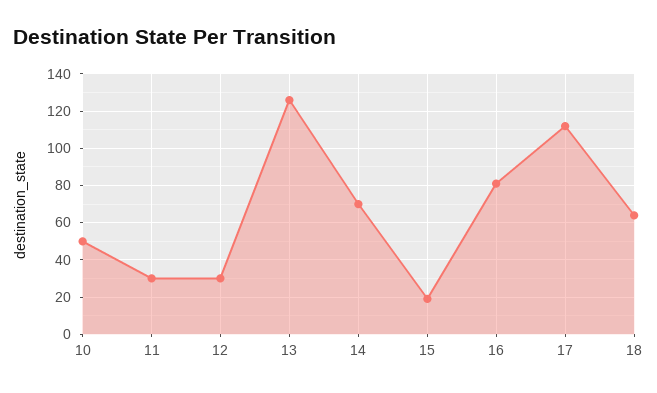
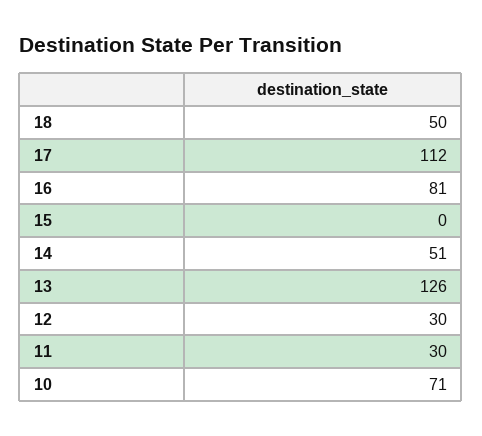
10: 50 -> 71
14: 70 -> 51
15: 20 -> 0
18: 65 -> 50

